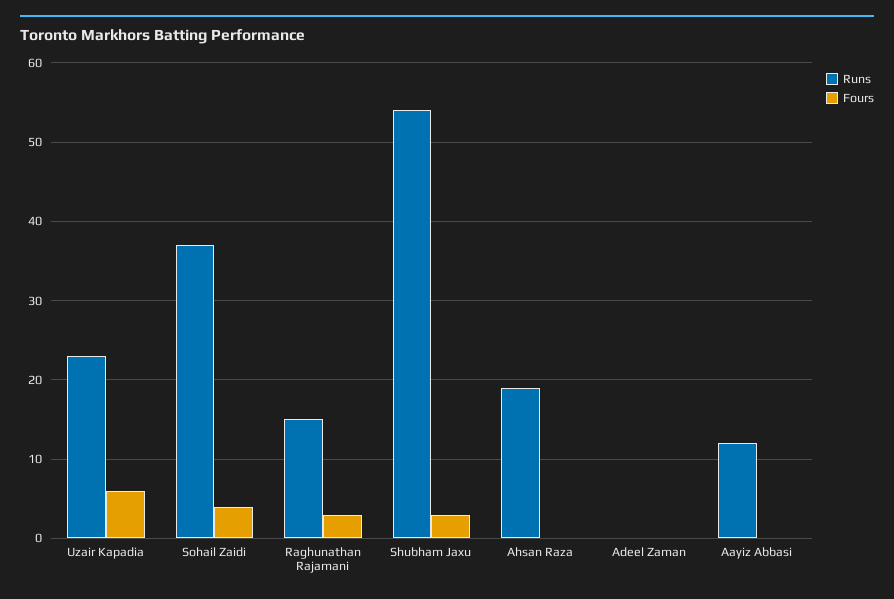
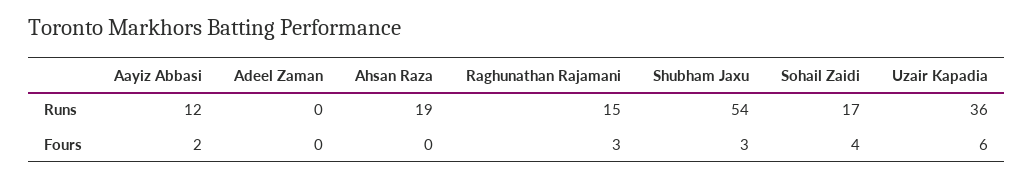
Runs, Uzair Kapadia: 23 -> 36
Runs, Sohail Zaidi: 37 -> 17
Fours, Aayiz Abbasi: 0 -> 2

